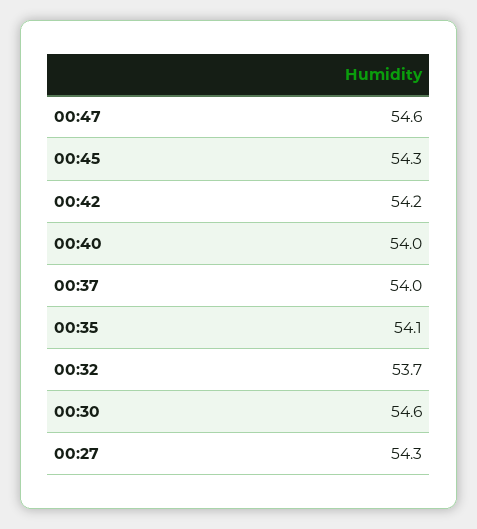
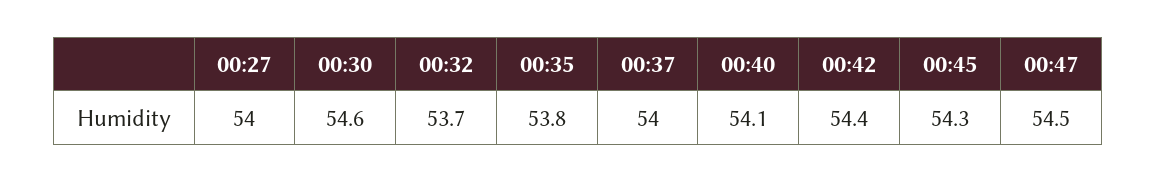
00:47: 54.6 -> 54.5
00:42: 54.2 -> 54.4
00:40: 54 -> 54.1
00:35: 54.1 -> 53.8
00:27: 54.3 -> 54

